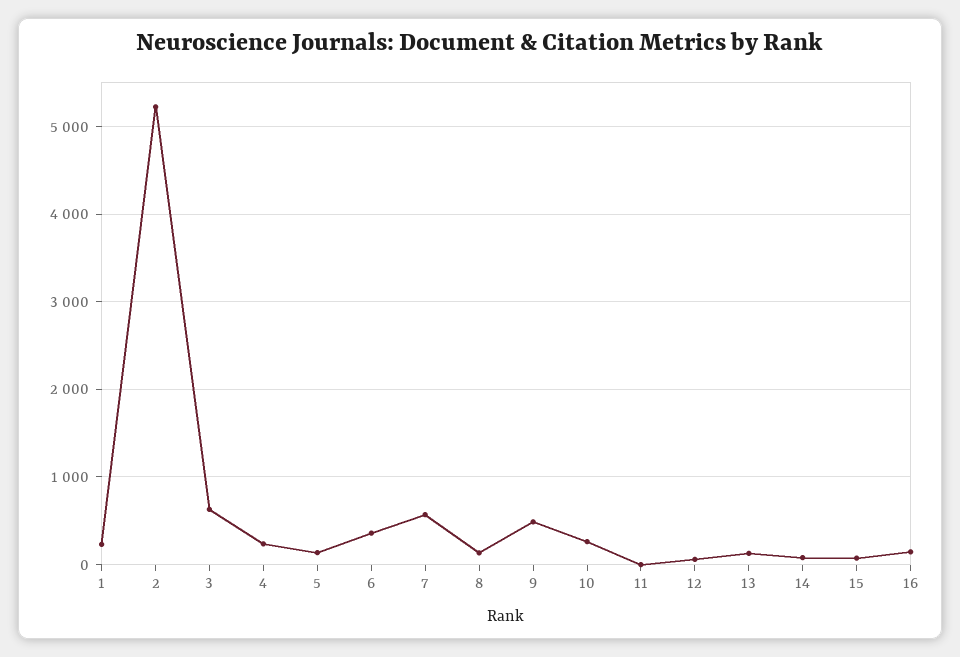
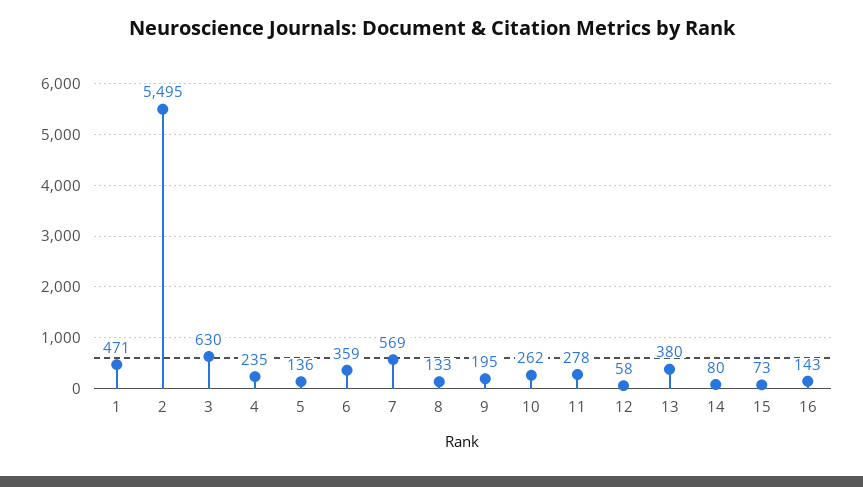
1: 200 -> 471
2: 5200 -> 5495
9: 500 -> 195
11: 0 -> 278
13: 100 -> 380

